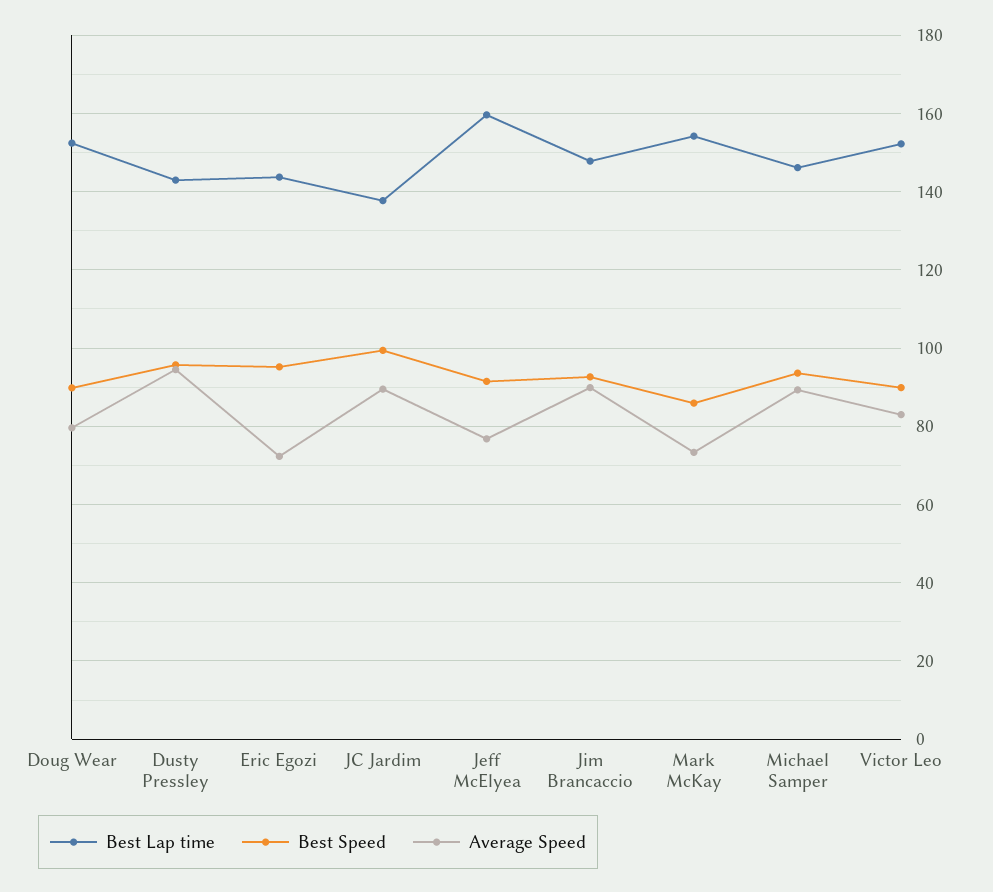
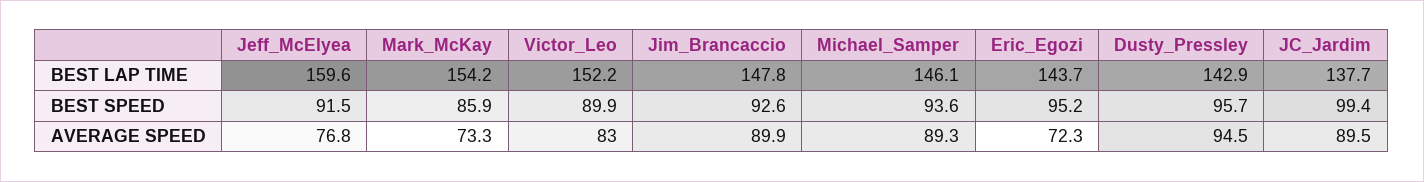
Best Lap time, Doug Wear: 152 -> none
Best Speed, Doug Wear: 90 -> none
Average Speed, Doug Wear: 80 -> none

